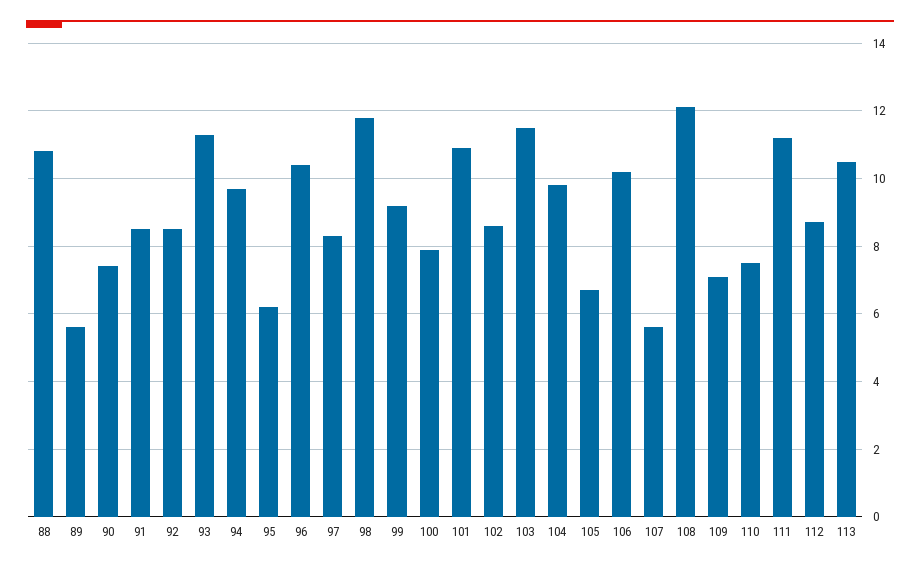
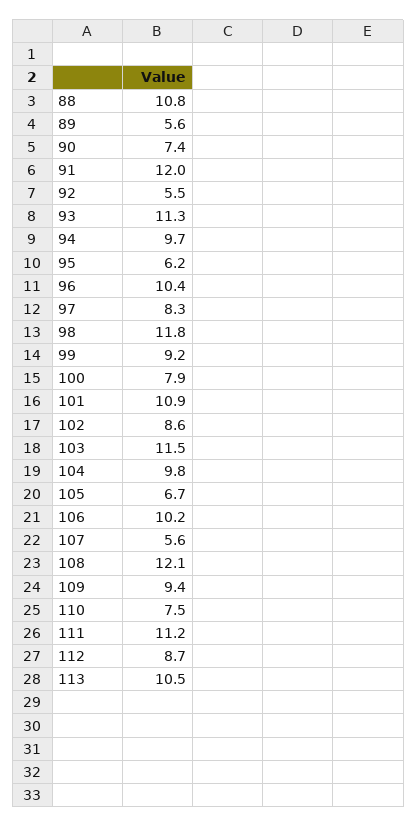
91: 8.5 -> 12
92: 8.5 -> 5.5
109: 7 -> 9.4

